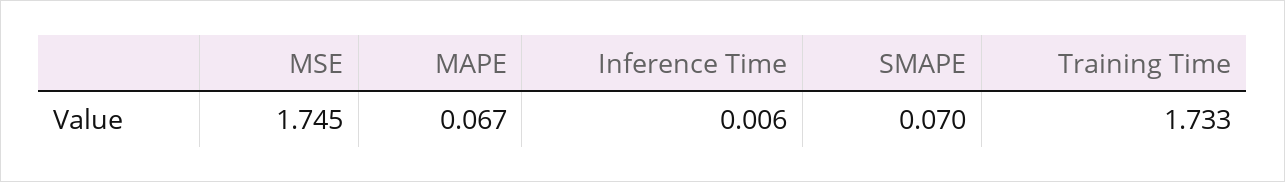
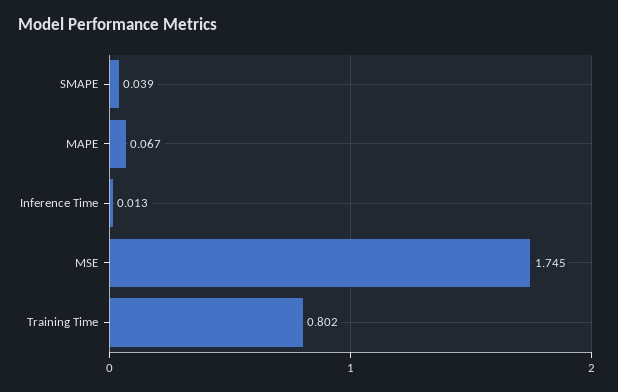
Inference Time: 0.006 -> 0.013
SMAPE: 0.07 -> 0.039
Training Time: 1.733 -> 0.802

